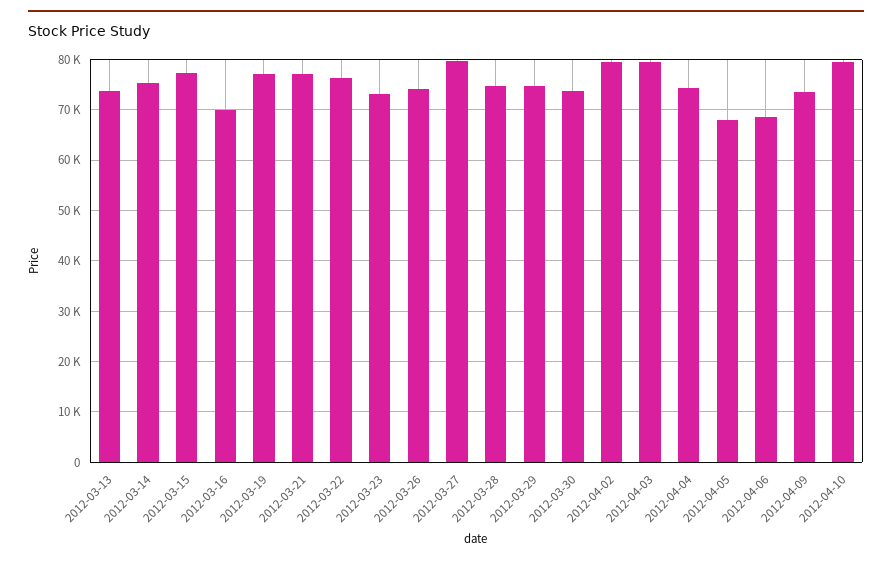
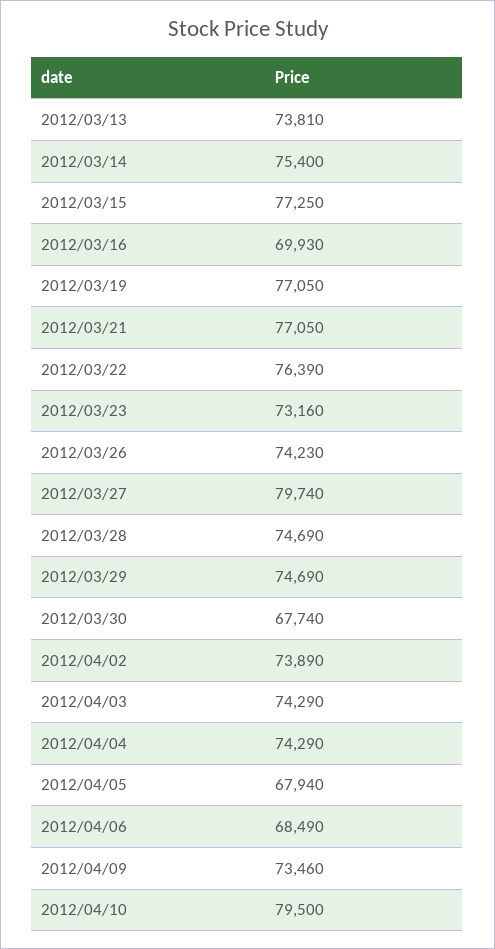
2012-03-30: 74000 -> 67740
2012-04-02: 80000 -> 73890
2012-04-03: 80000 -> 74290

